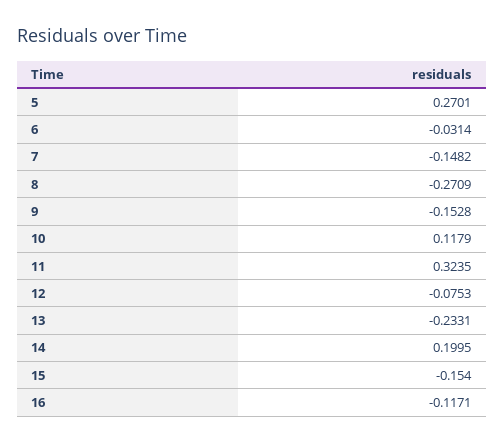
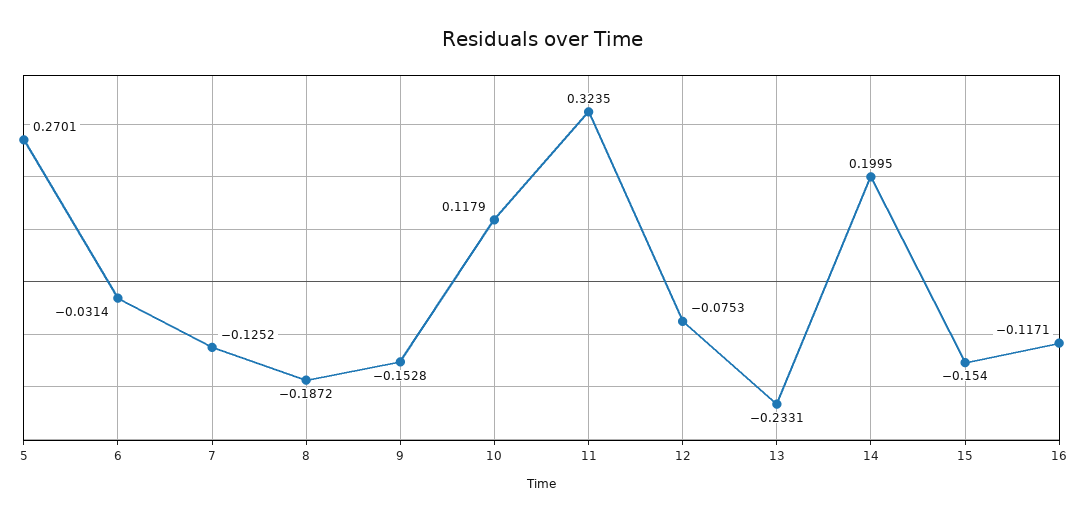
7: -0.1482 -> -0.1252
8: -0.2709 -> -0.1872

